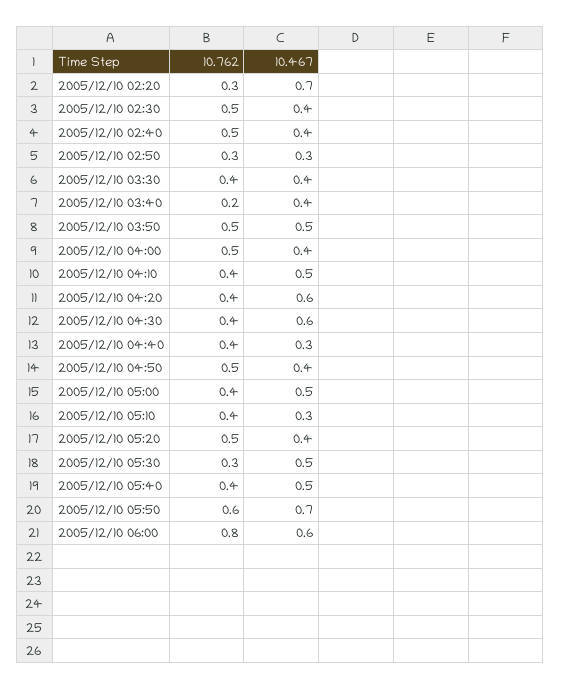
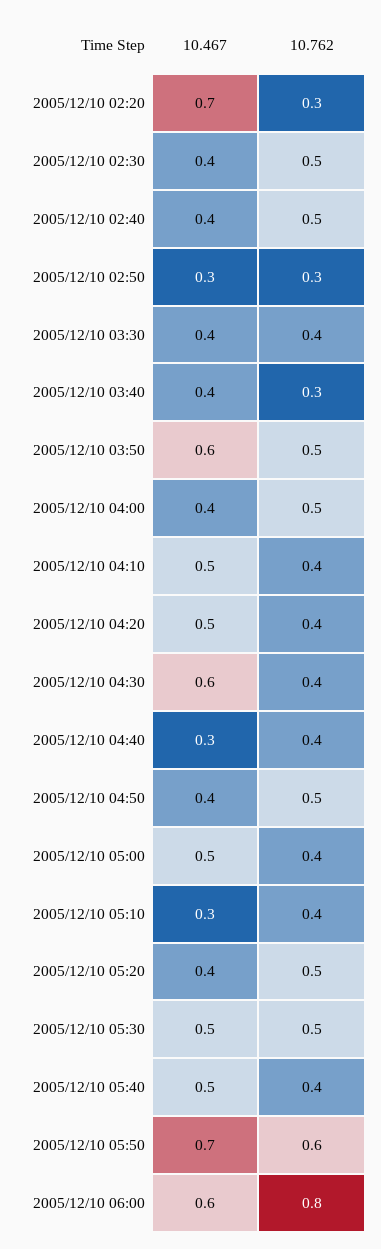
10.762, 2005/12/10 03:40: 0.2 -> 0.3
10.467, 2005/12/10 03:50: 0.5 -> 0.6
10.467, 2005/12/10 04:20: 0.6 -> 0.5
10.762, 2005/12/10 05:30: 0.3 -> 0.5

